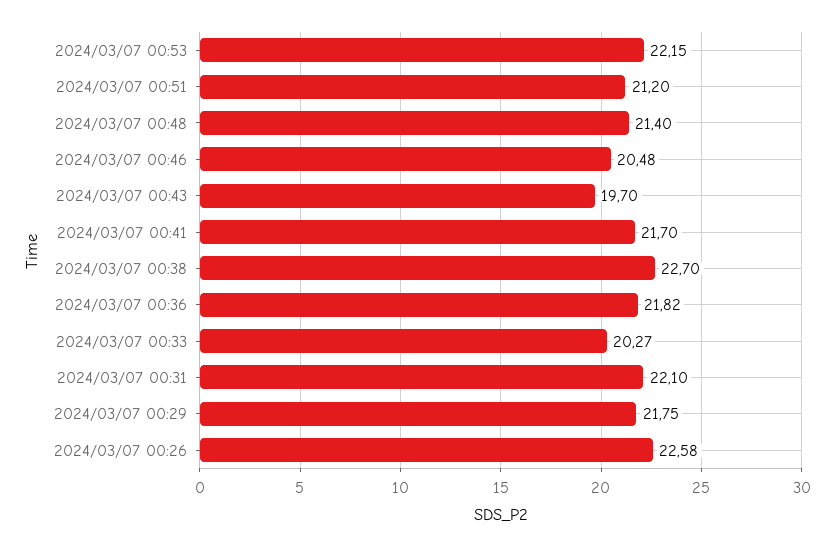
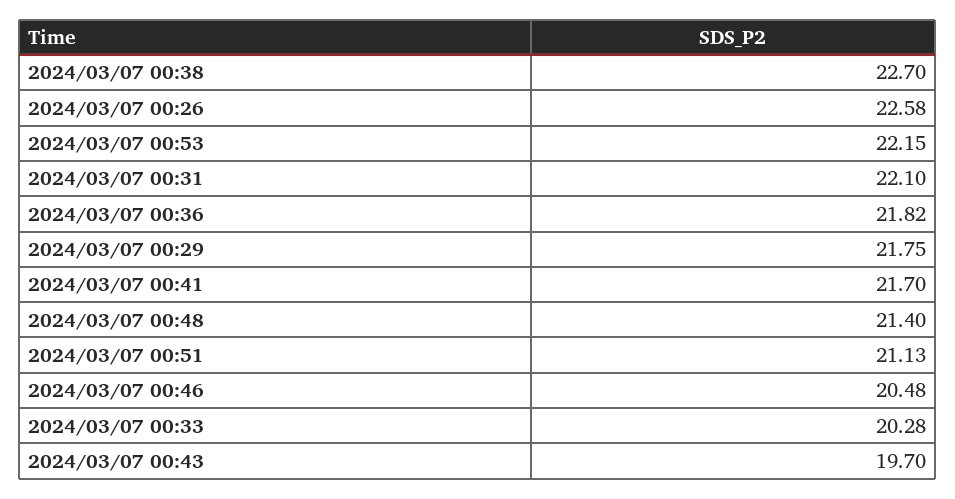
2024/03/07 00:51: 21.2 -> 21.13
2024/03/07 00:33: 20.27 -> 20.28

